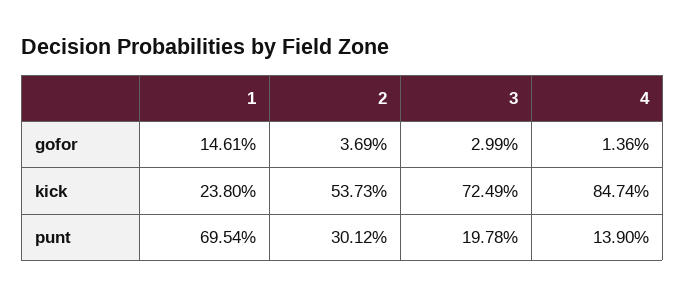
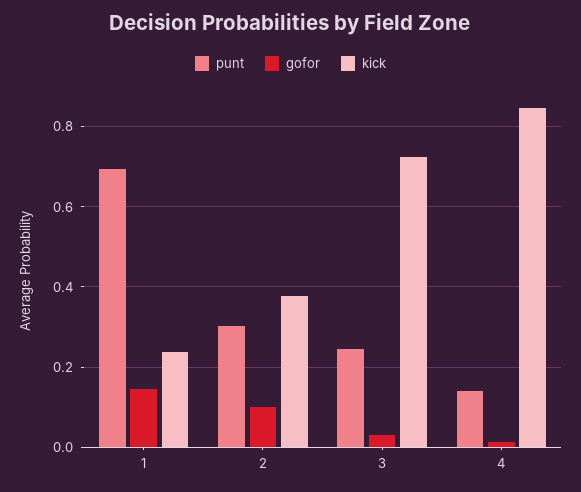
gofor, 2: 0.0369 -> 0.1
kick, 2: 0.5373 -> 0.38
punt, 3: 0.1978 -> 0.24

